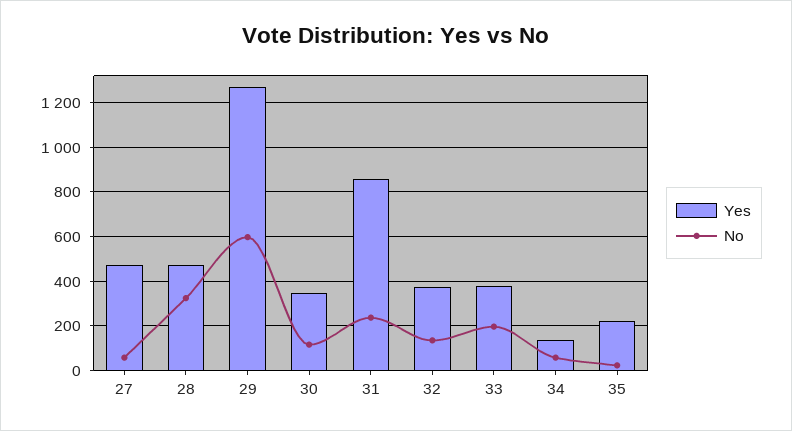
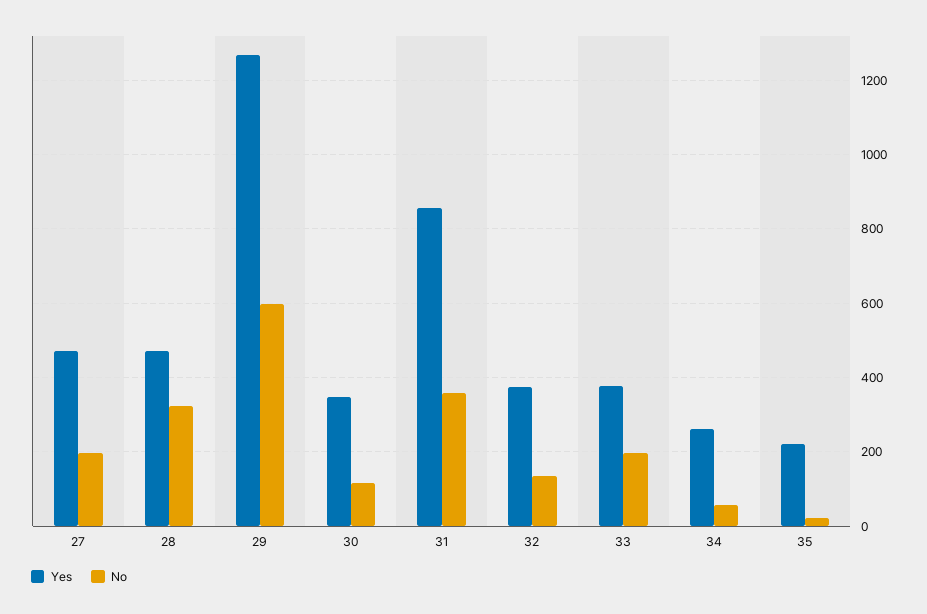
No, 27: 50 -> 200
No, 31: 250 -> 360
Yes, 34: 150 -> 260

